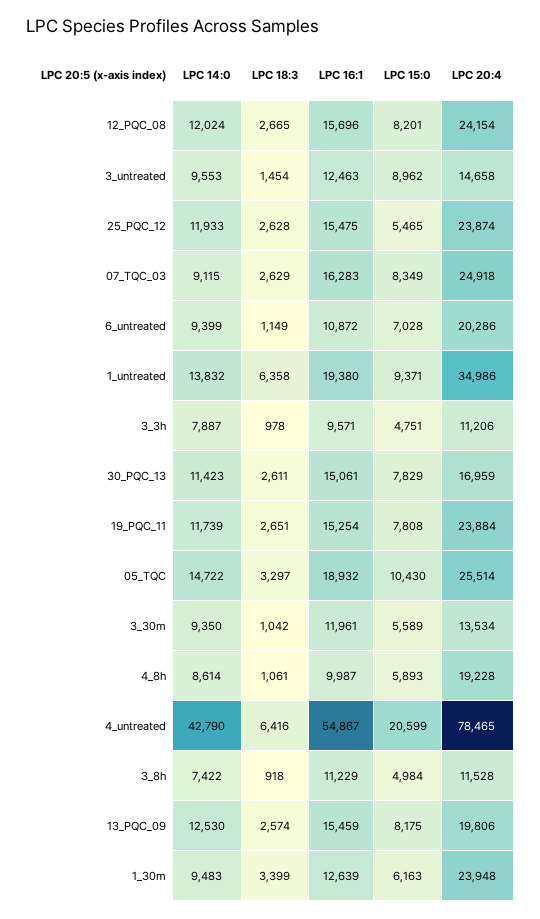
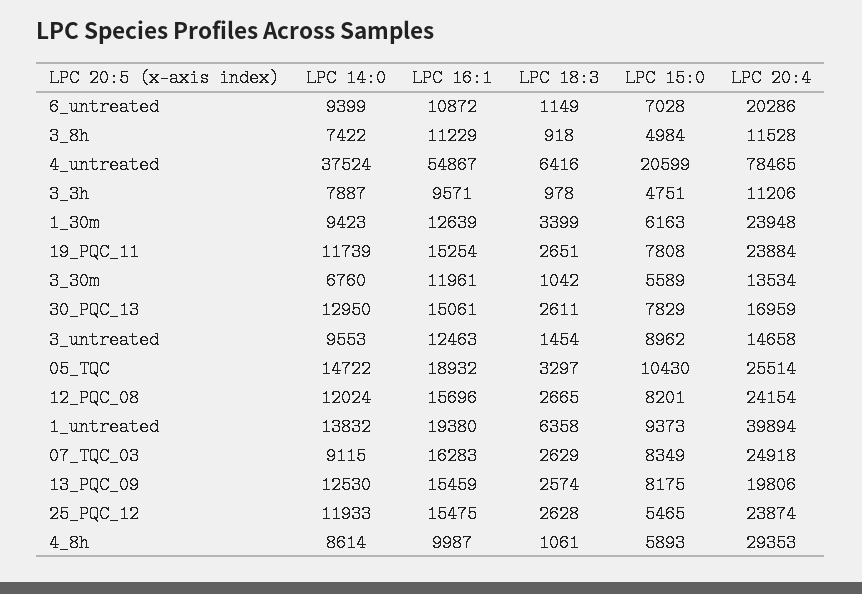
LPC 15:0, 1_untreated: 9371 -> 9373
LPC 20:4, 1_untreated: 34986 -> 39894
LPC 14:0, 30_PQC_13: 11423 -> 12950
LPC 14:0, 3_30m: 9350 -> 6760
LPC 20:4, 4_8h: 19228 -> 29353
LPC 14:0, 4_untreated: 42790 -> 37524
LPC 14:0, 1_30m: 9483 -> 9423

